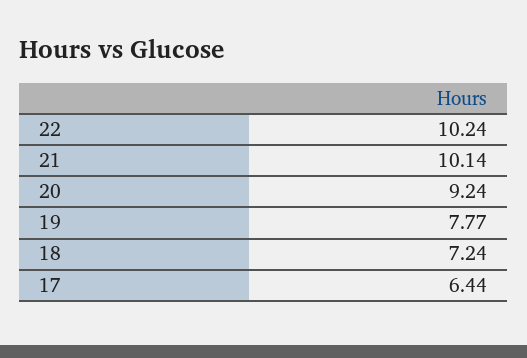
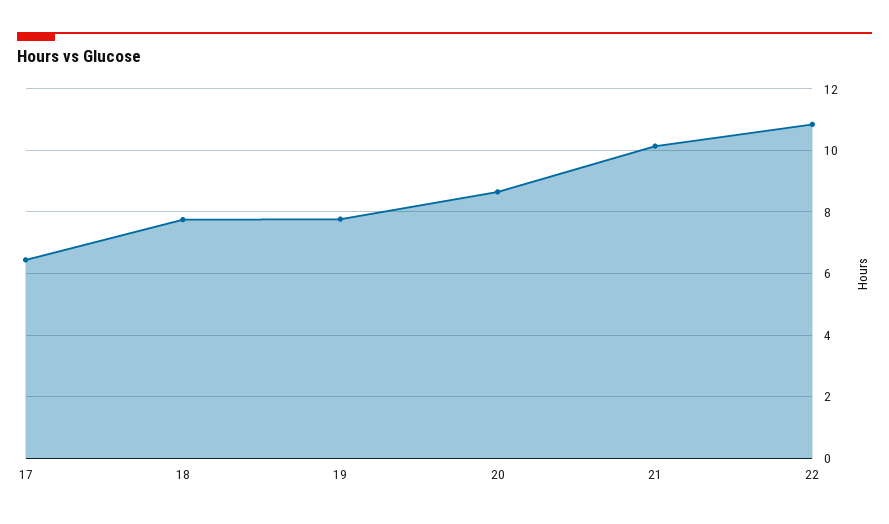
22: 10.24 -> 10.8
20: 9.24 -> 8.6
18: 7.24 -> 7.8

